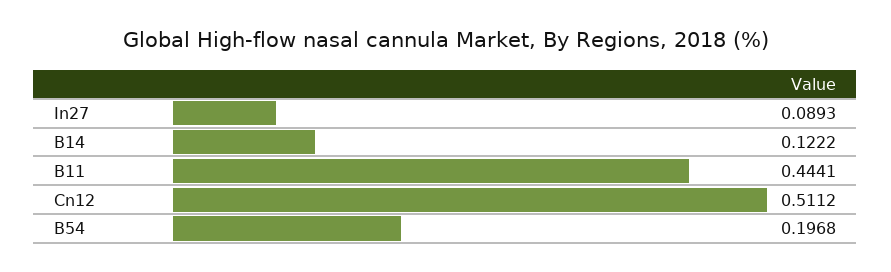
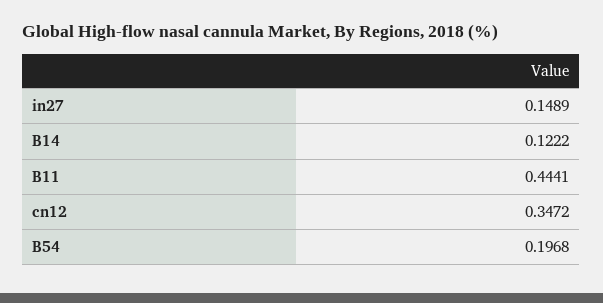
In27: 0.0893 -> 0.1489
Cn12: 0.5112 -> 0.3472

